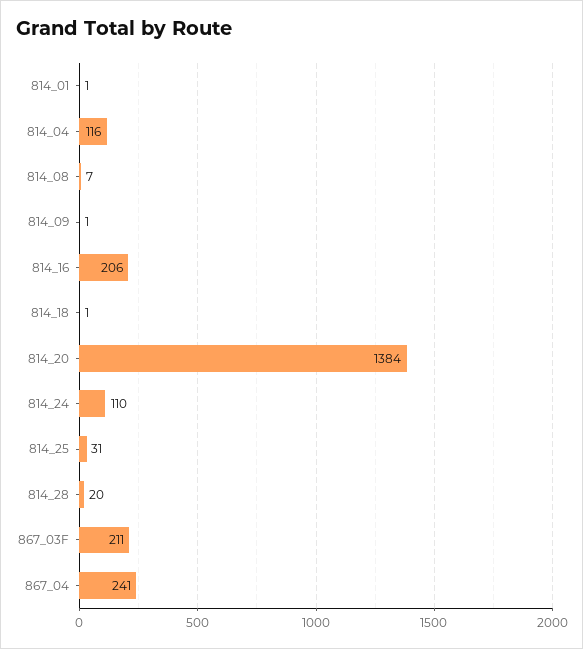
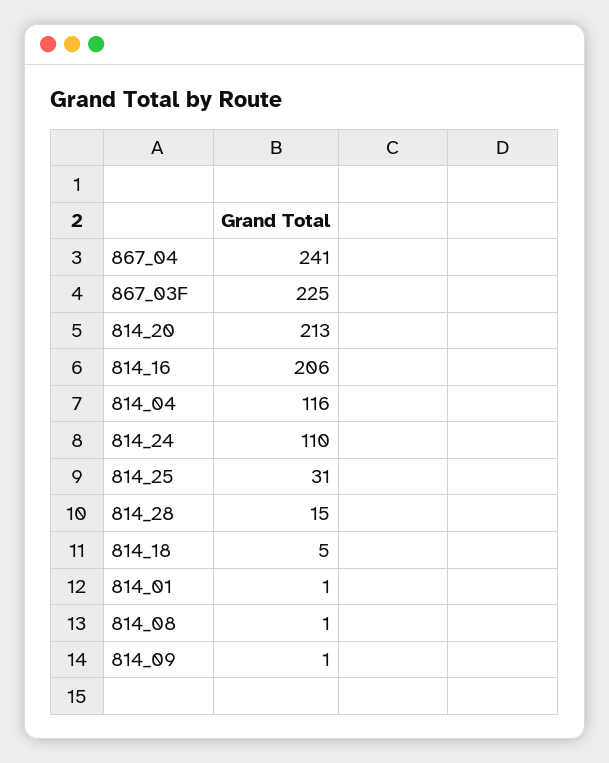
814_08: 7 -> 1
814_18: 1 -> 5
814_20: 1384 -> 213
814_28: 20 -> 15
867_03F: 211 -> 225

